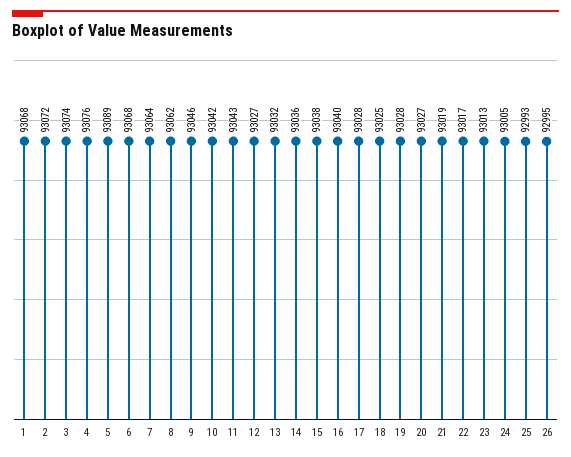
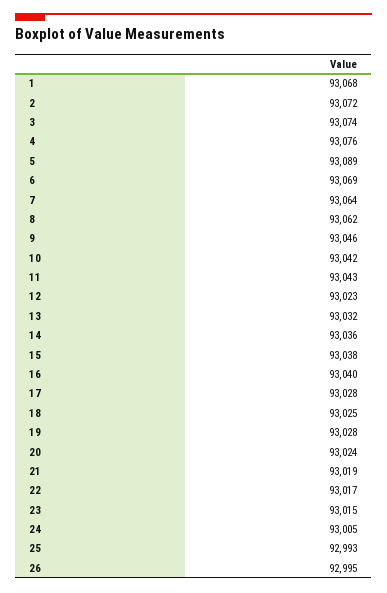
6: 93068 -> 93069
12: 93027 -> 93023
20: 93027 -> 93024
23: 93013 -> 93015

